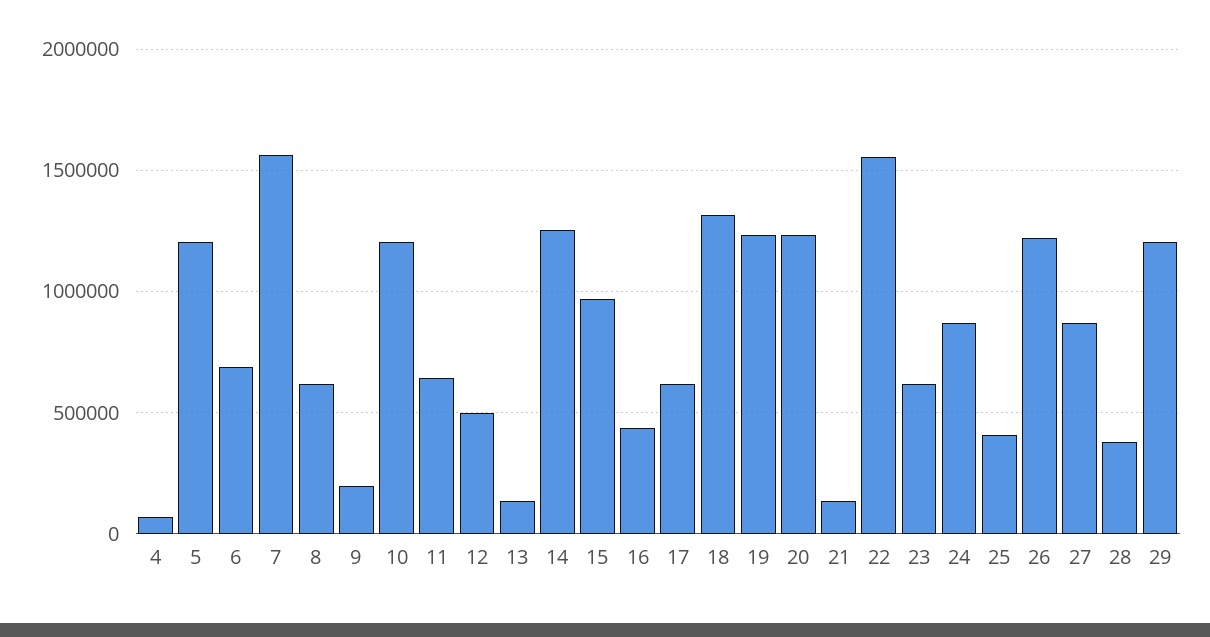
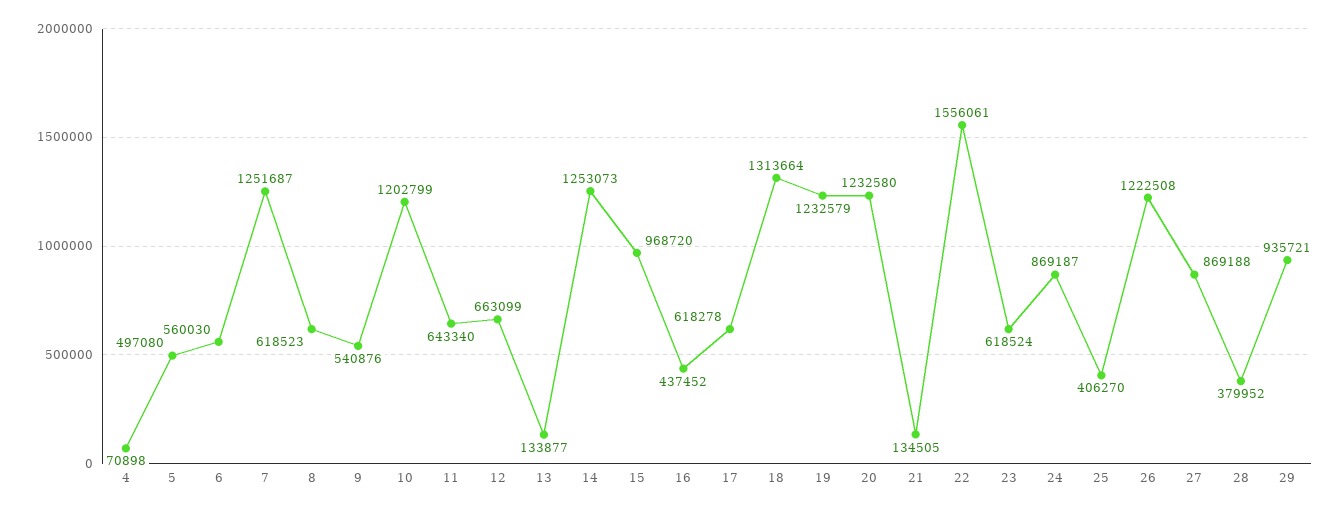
5: 1200000 -> 497080
6: 700000 -> 560030
7: 1550000 -> 1251687
9: 200000 -> 540876
12: 500000 -> 663099
29: 1200000 -> 935721

